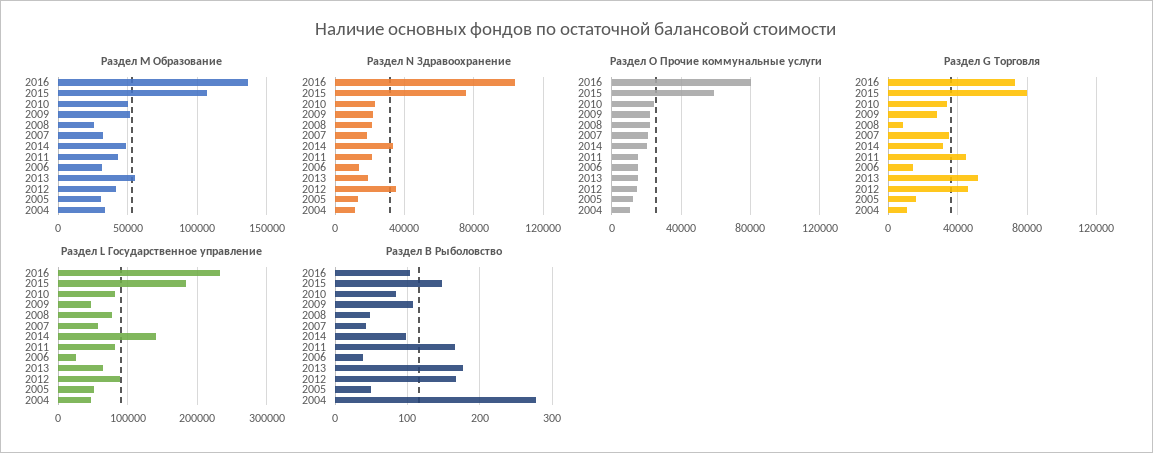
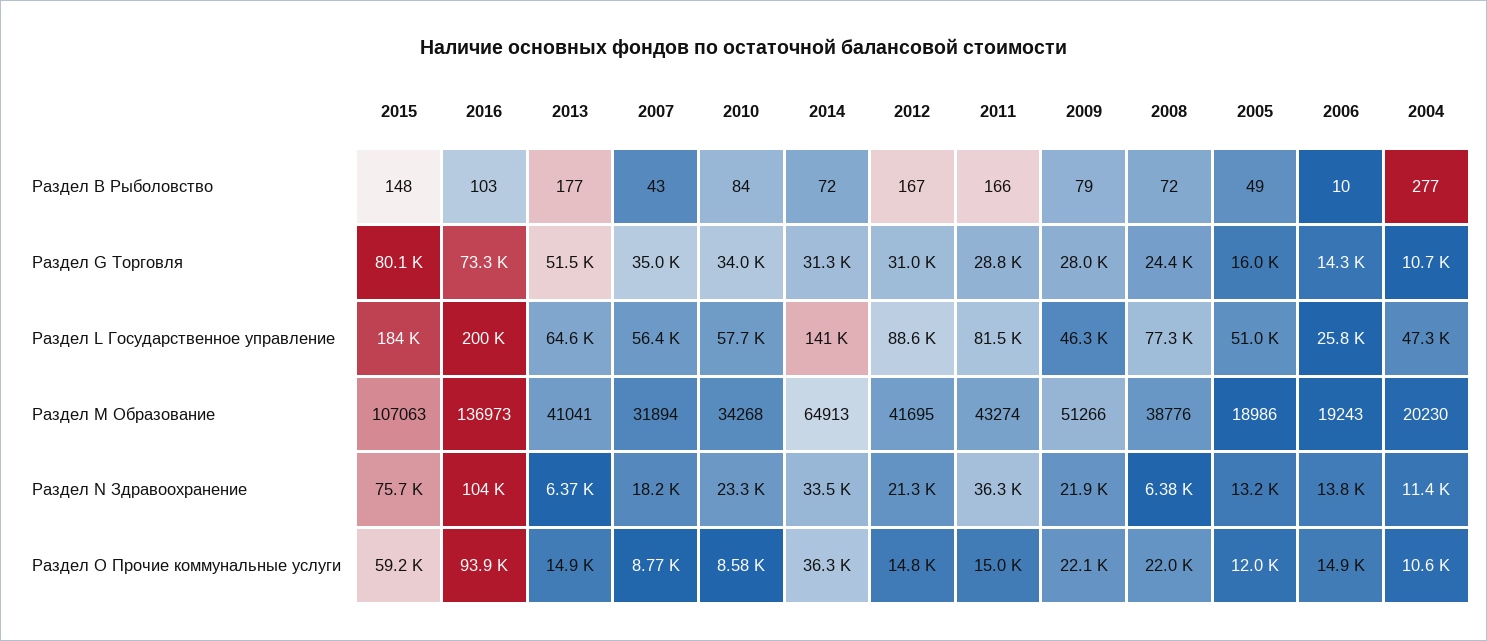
Раздел M Образование, 2010: 50000 -> 34268
Раздел M Образование, 2008: 25000 -> 38776
Раздел M Образование, 2014: 50000 -> 64913
Раздел M Образование, 2006: 30000 -> 19243
Раздел M Образование, 2013: 55000 -> 41041
Раздел M Образование, 2005: 30000 -> 18986
Раздел M Образование, 2004: 35000 -> 20230
Раздел N Здравоохранение, 2008: 20000 -> 6380
Раздел N Здравоохранение, 2011: 20000 -> 36300
Раздел N Здравоохранение, 2013: 20000 -> 6370
Раздел N Здравоохранение, 2012: 35000 -> 21300
Раздел O Прочие коммунальные услуги, 2016: 80000 -> 93900
Раздел O Прочие коммунальные услуги, 2010: 25000 -> 8580
Раздел O Прочие коммунальные услуги, 2007: 20000 -> 8770
Раздел O Прочие коммунальные услуги, 2014: 20000 -> 36300
Раздел G Торговля, 2008: 10000 -> 24400
Раздел G Торговля, 2011: 45000 -> 28800
Раздел G Торговля, 2012: 45000 -> 31000
Раздел L Государственное управление, 2016: 230000 -> 200000
Раздел L Государственное управление, 2010: 80000 -> 57700
Раздел В Рыболовство, 2009: 110 -> 79
Раздел В Рыболовство, 2008: 50 -> 72
Раздел В Рыболовство, 2014: 100 -> 72
Раздел В Рыболовство, 2006: 40 -> 10

